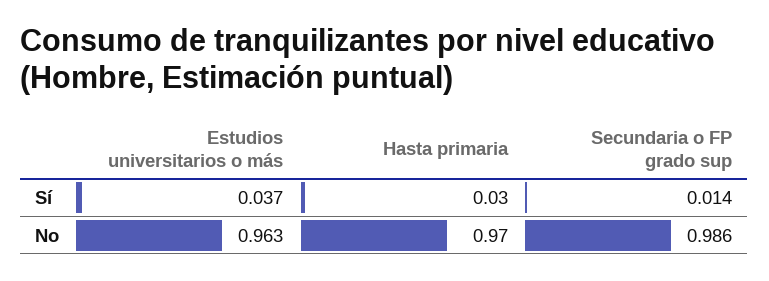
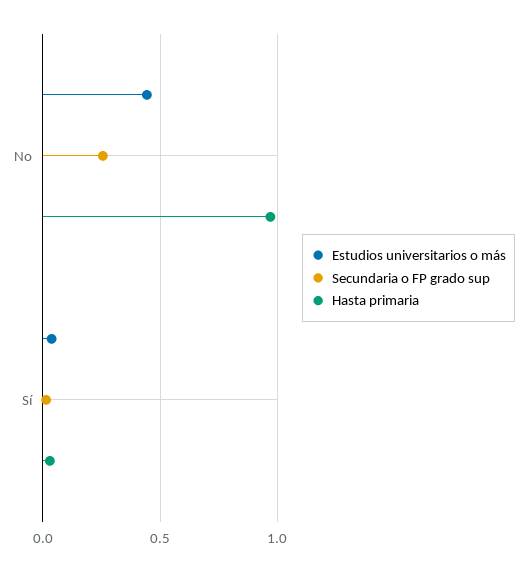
Estudios universitarios o más, No: 0.963 -> 0.45
Secundaria o FP grado sup, No: 0.986 -> 0.25

